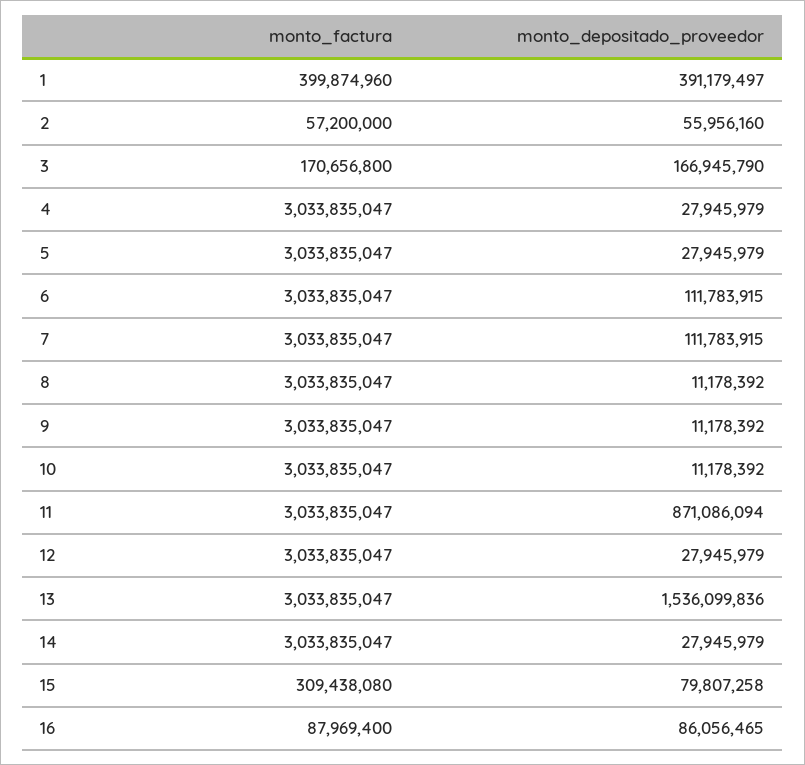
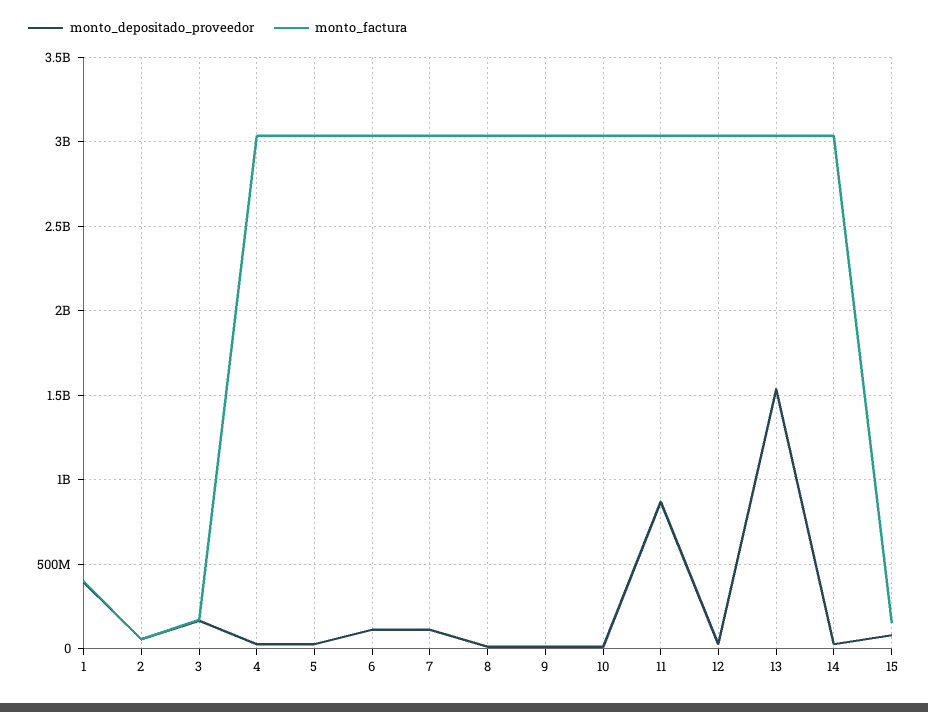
monto_factura, 15: 309438080 -> 150000000
monto_factura, 16: 87969400 -> none
monto_depositado_proveedor, 16: 86056465 -> none

